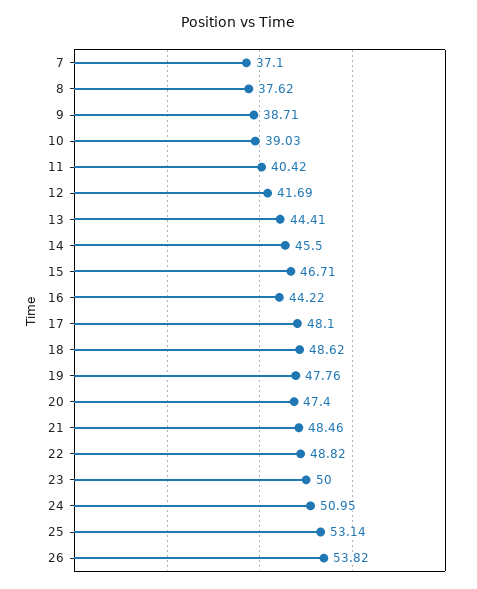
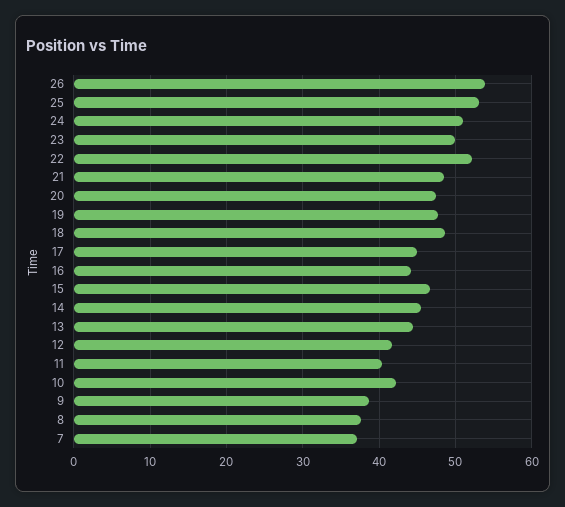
10: 39.03 -> 42
17: 48.1 -> 45
22: 48.82 -> 52

